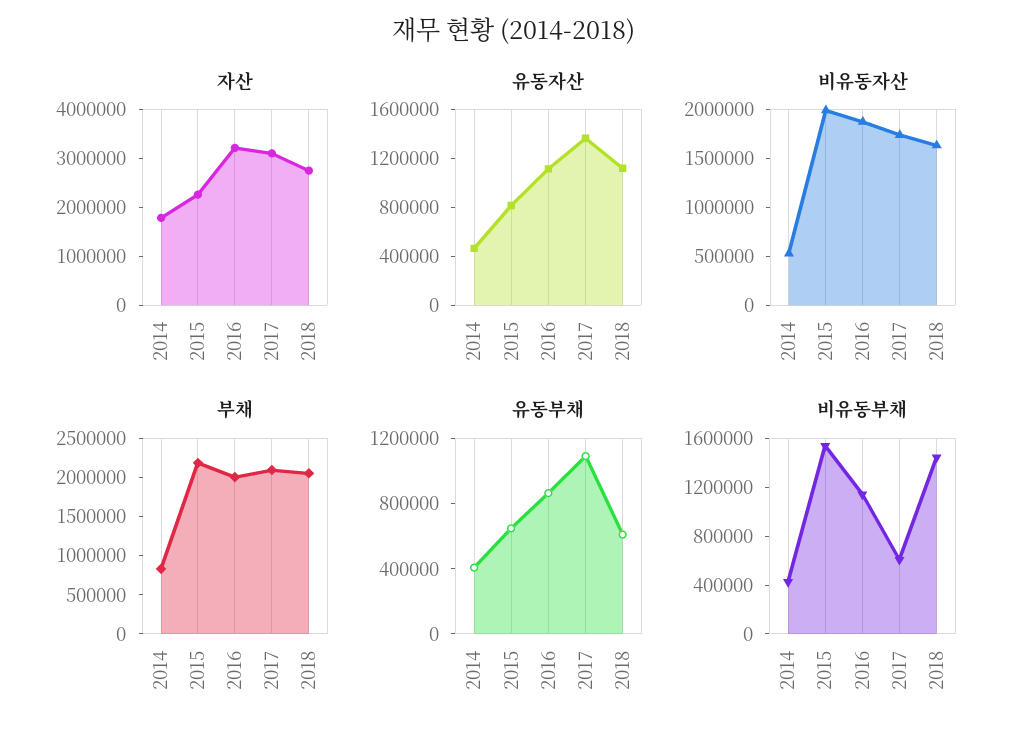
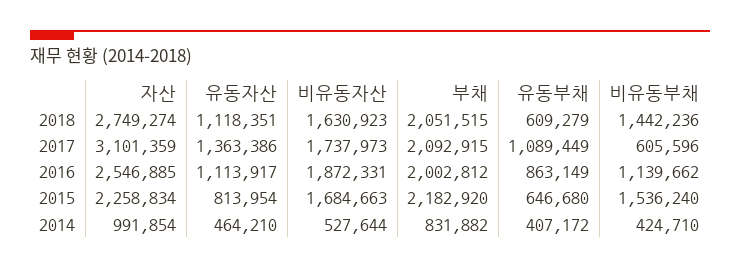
자산, 2014: 1800000 -> 991854
자산, 2016: 3200000 -> 2546885
비유동자산, 2015: 2000000 -> 1684663

